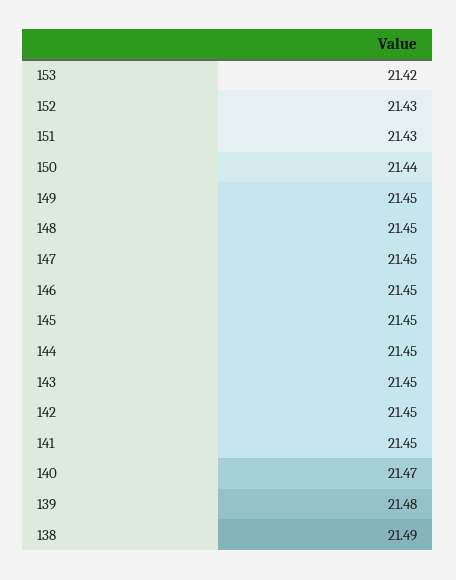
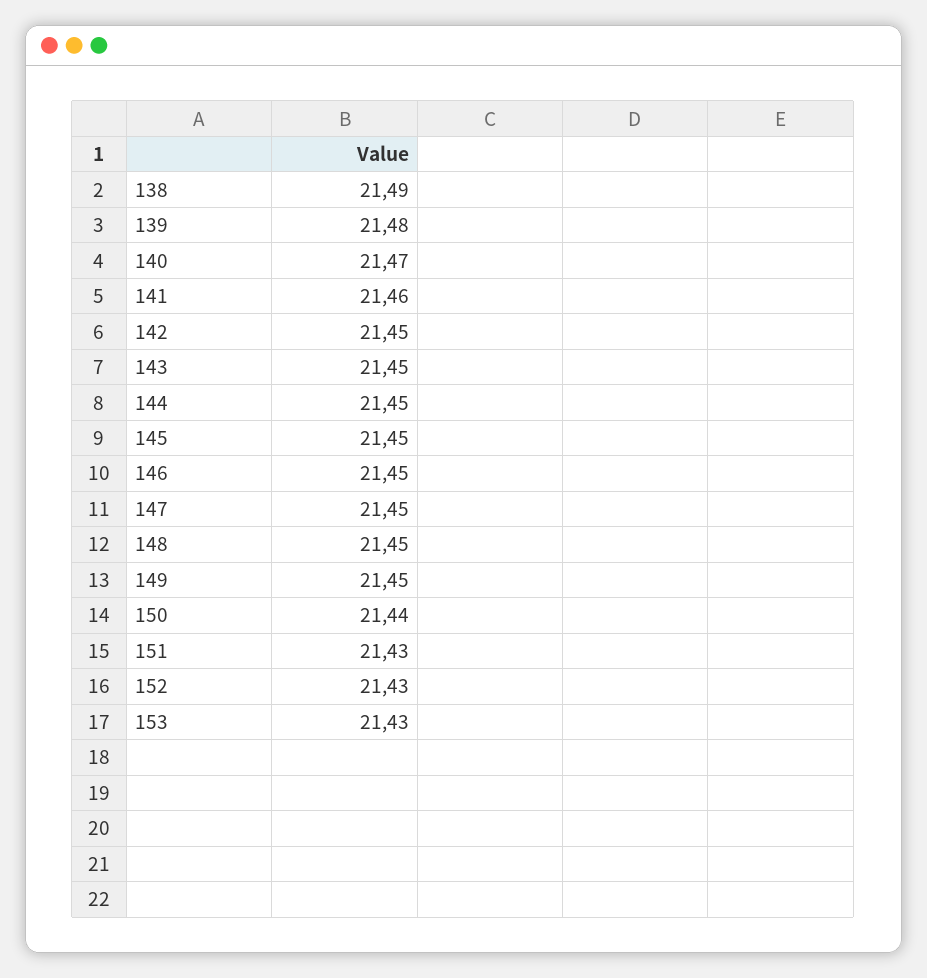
153: 21.42 -> 21.43
141: 21.45 -> 21.46

